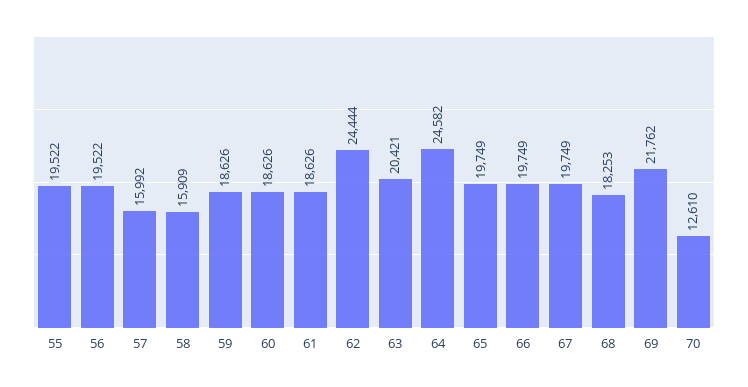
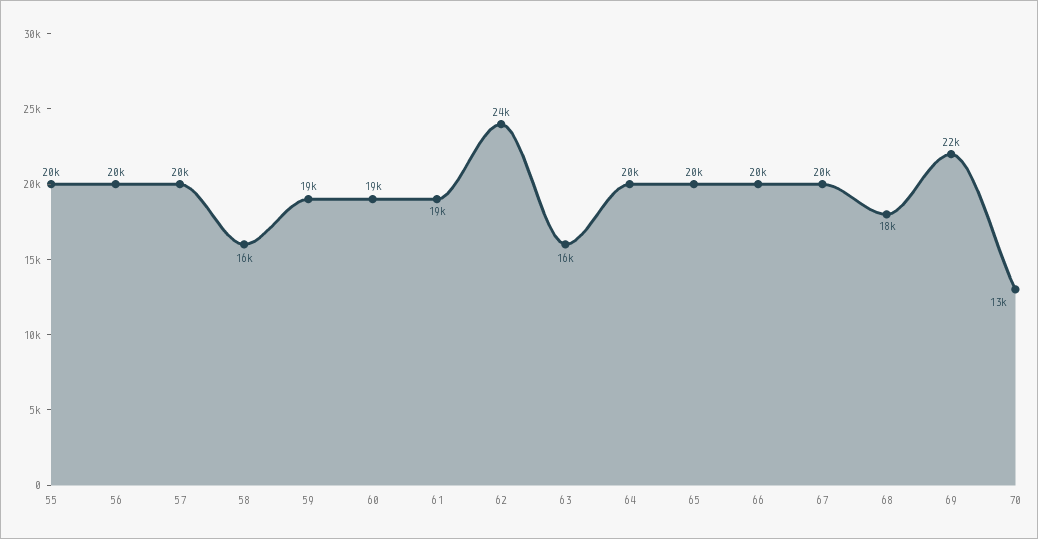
57: 15992 -> 20000
63: 20421 -> 16000
64: 24582 -> 20000

